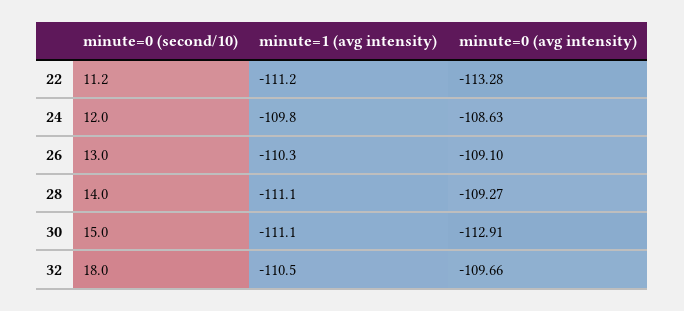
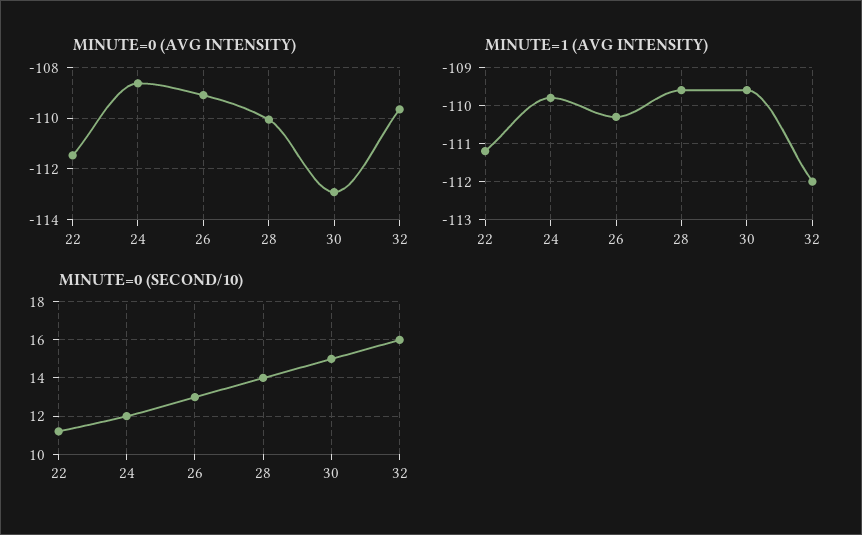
minute=0 (avg intensity), 22: -113.28 -> -111.5
minute=1 (avg intensity), 28: -111.1 -> -109.5
minute=0 (avg intensity), 28: -109.27 -> -110
minute=1 (avg intensity), 30: -111.1 -> -109.5
minute=0 (second/10), 32: 18 -> 16
minute=1 (avg intensity), 32: -110.5 -> -112

